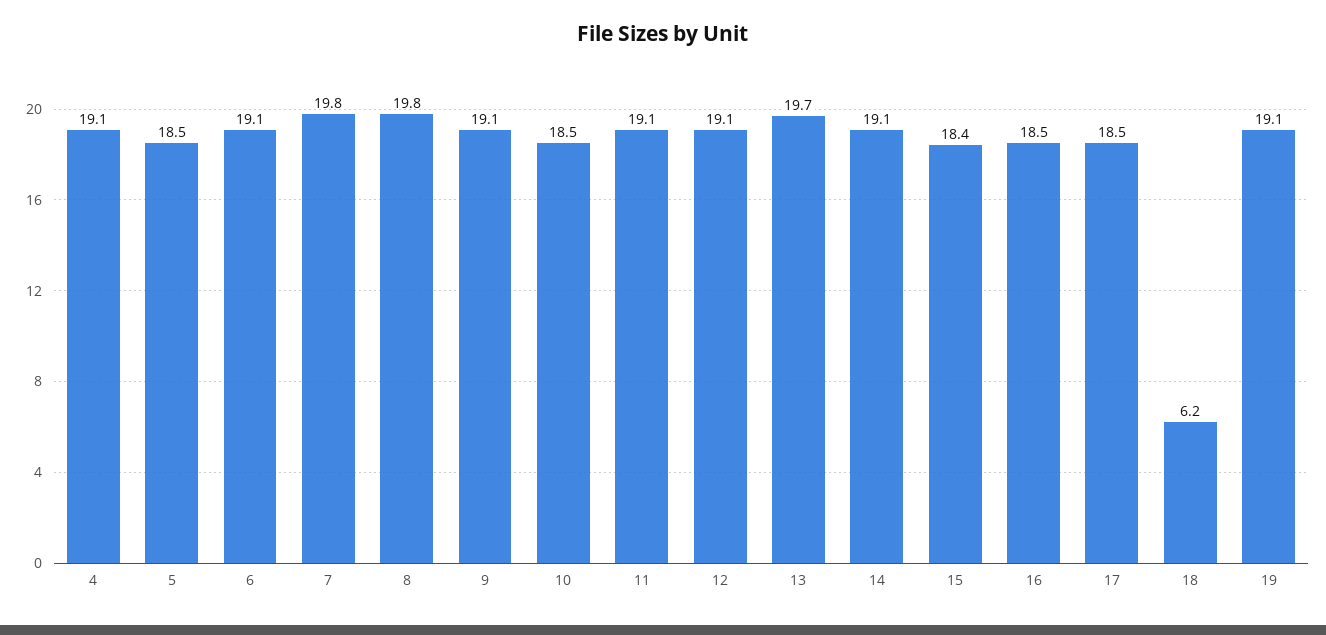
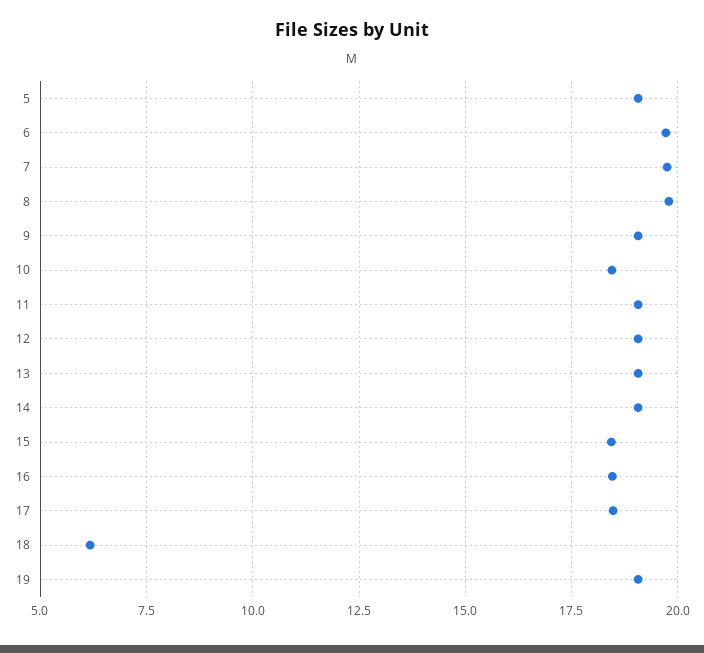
4: 19.1 -> none
5: 18.5 -> 19
6: 19.1 -> 19.75
13: 19.7 -> 19

